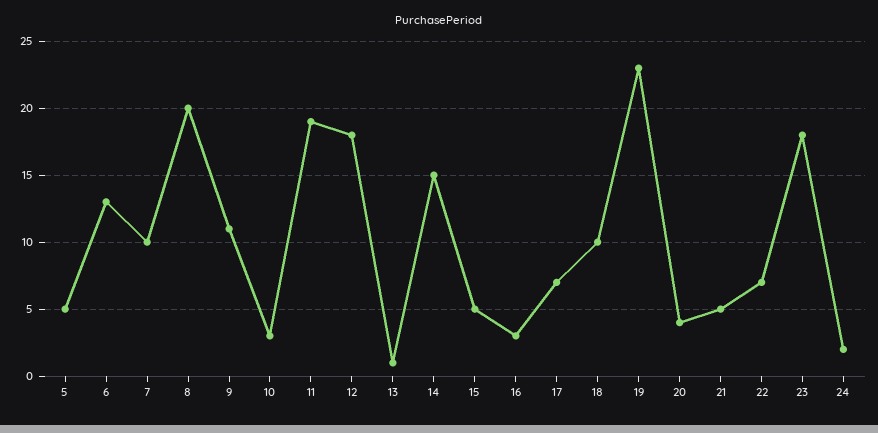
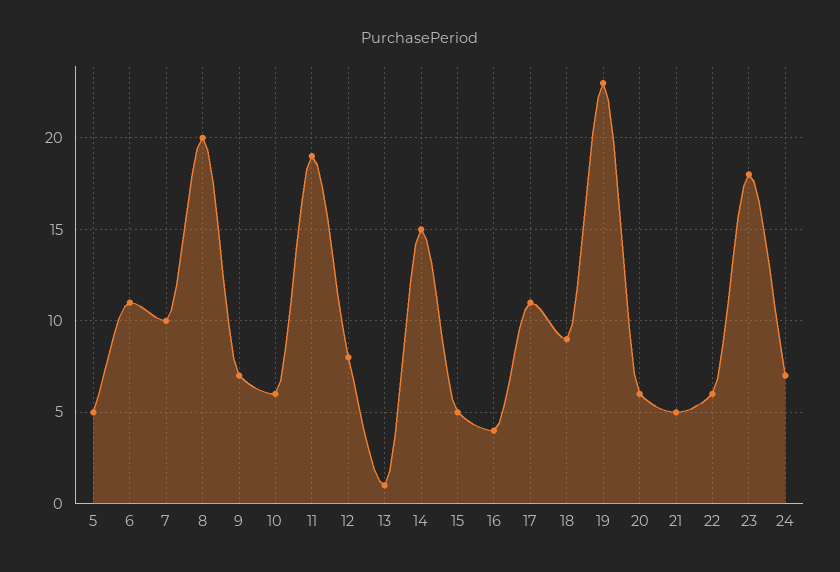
6: 13 -> 11
9: 11 -> 7
10: 3 -> 6
12: 18 -> 8
16: 3 -> 4
17: 7 -> 11
18: 10 -> 9
20: 4 -> 6
22: 7 -> 6
24: 2 -> 7

